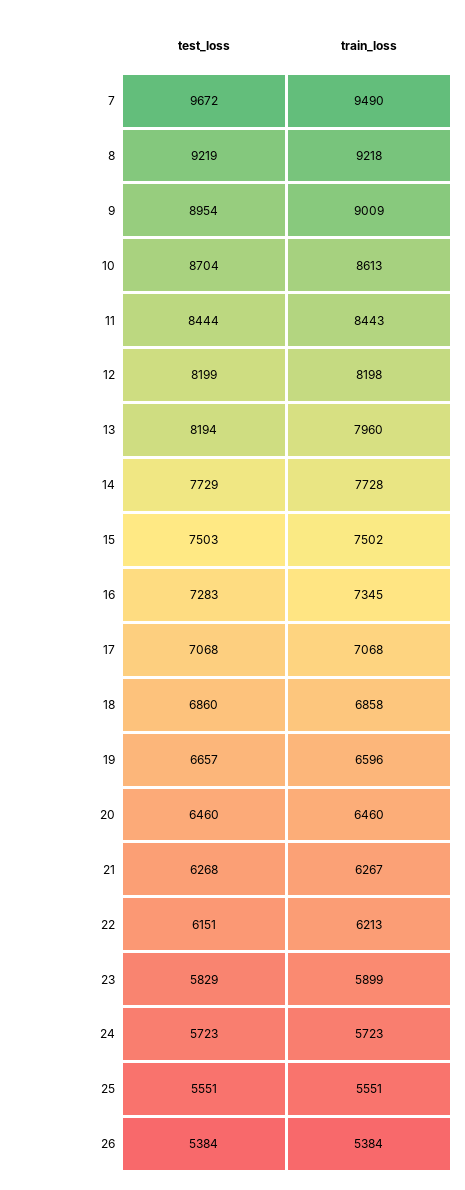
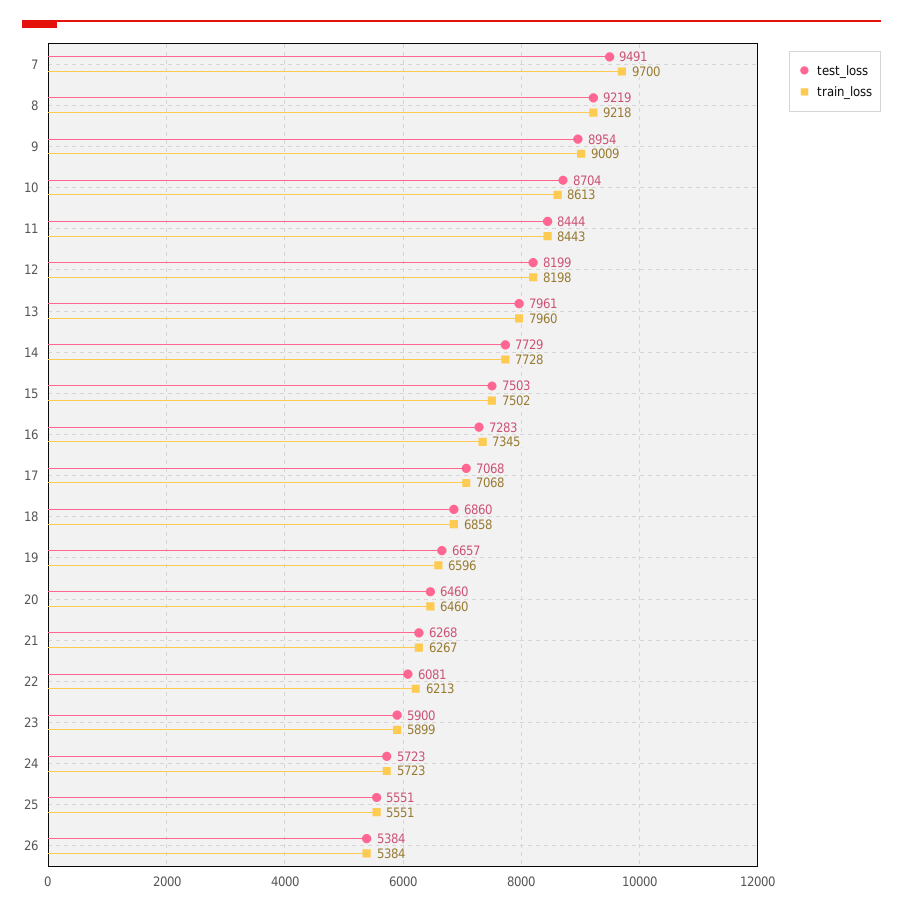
test_loss, 7: 9672 -> 9491
train_loss, 7: 9490 -> 9700
test_loss, 13: 8194 -> 7961
test_loss, 22: 6151 -> 6081
test_loss, 23: 5829 -> 5900

